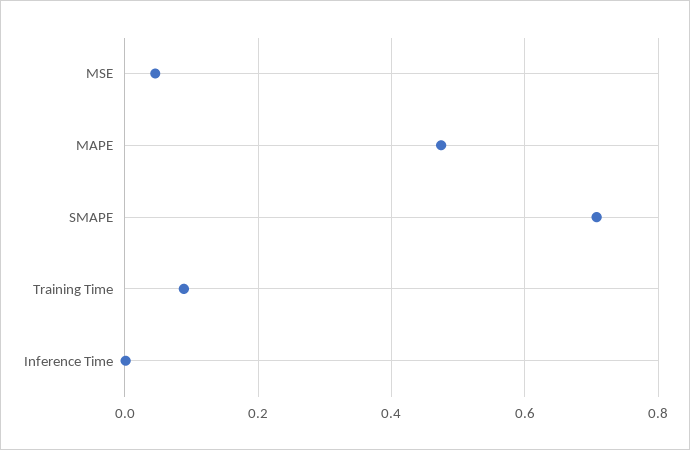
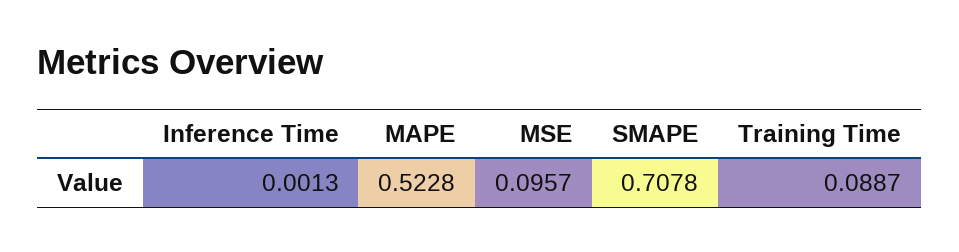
MSE: 0.04 -> 0.0957
MAPE: 0.48 -> 0.5228

